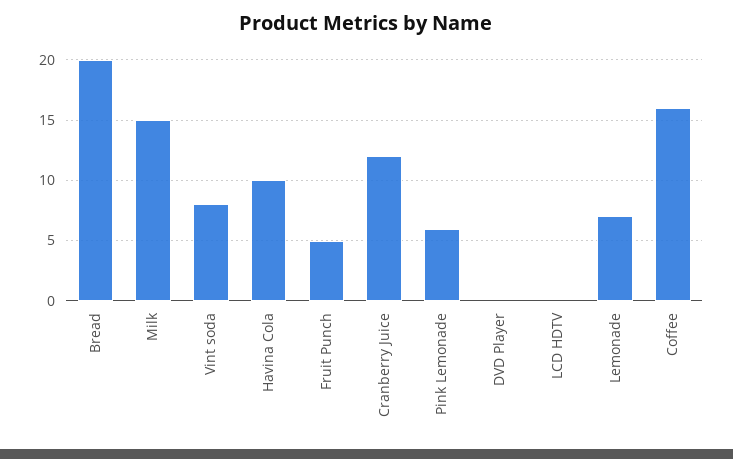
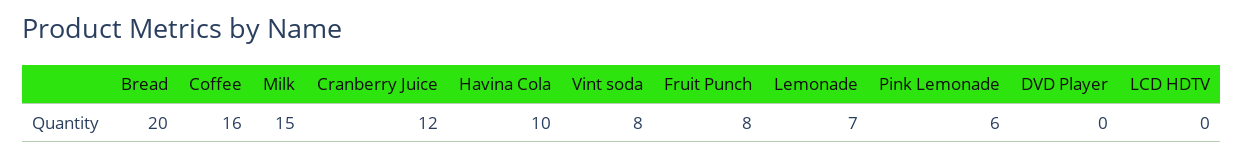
Fruit Punch: 5 -> 8

